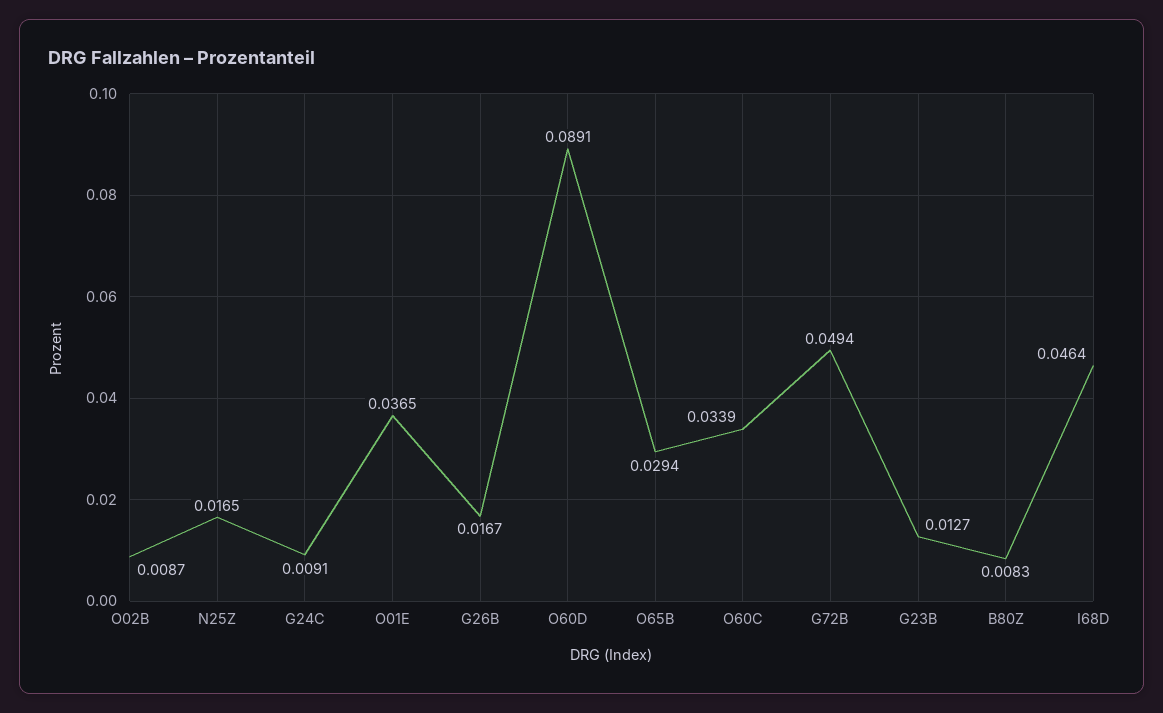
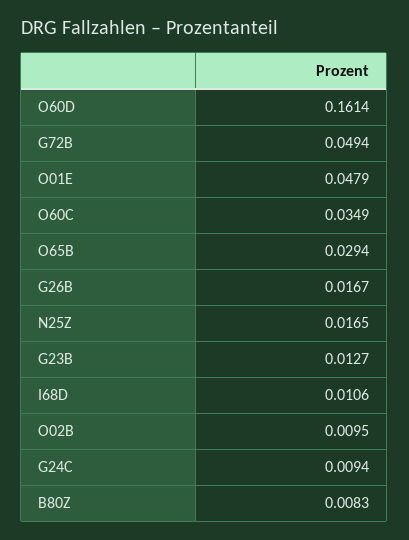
O02B: 0.0087 -> 0.0095
G24C: 0.0091 -> 0.0094
O01E: 0.0365 -> 0.0479
O60D: 0.0891 -> 0.1614
O60C: 0.0339 -> 0.0349
I68D: 0.0464 -> 0.0106

